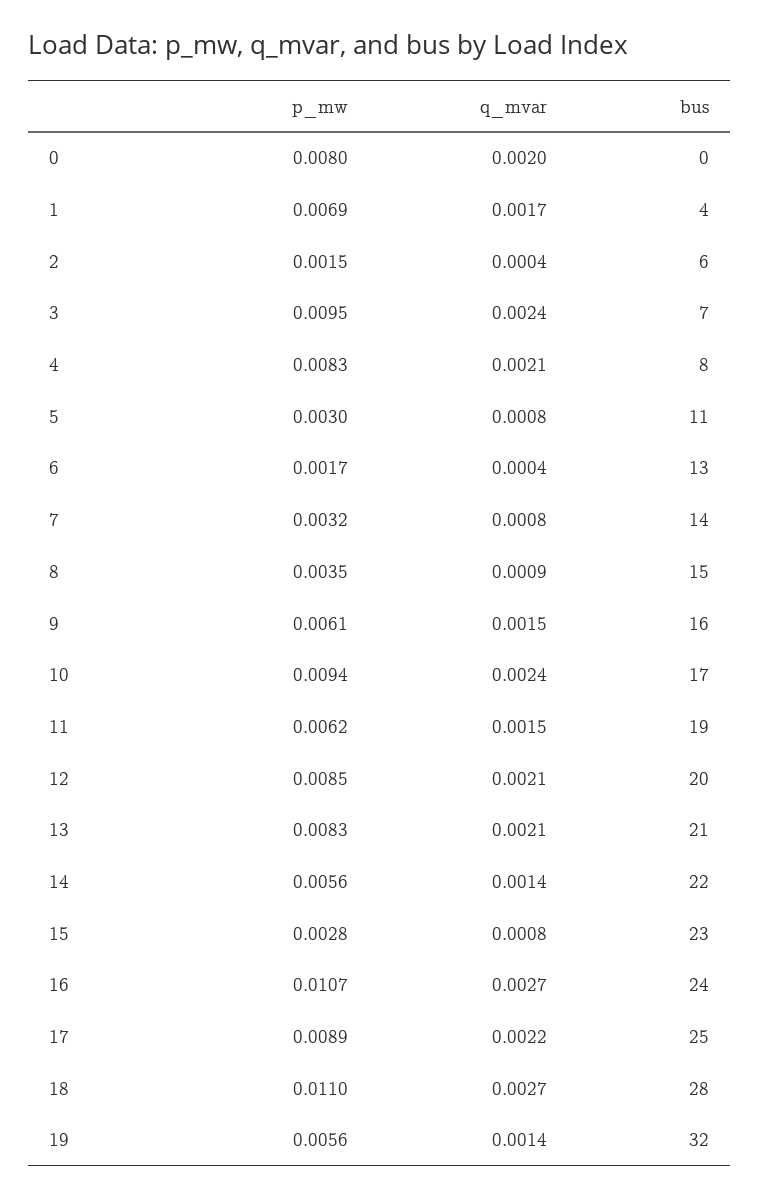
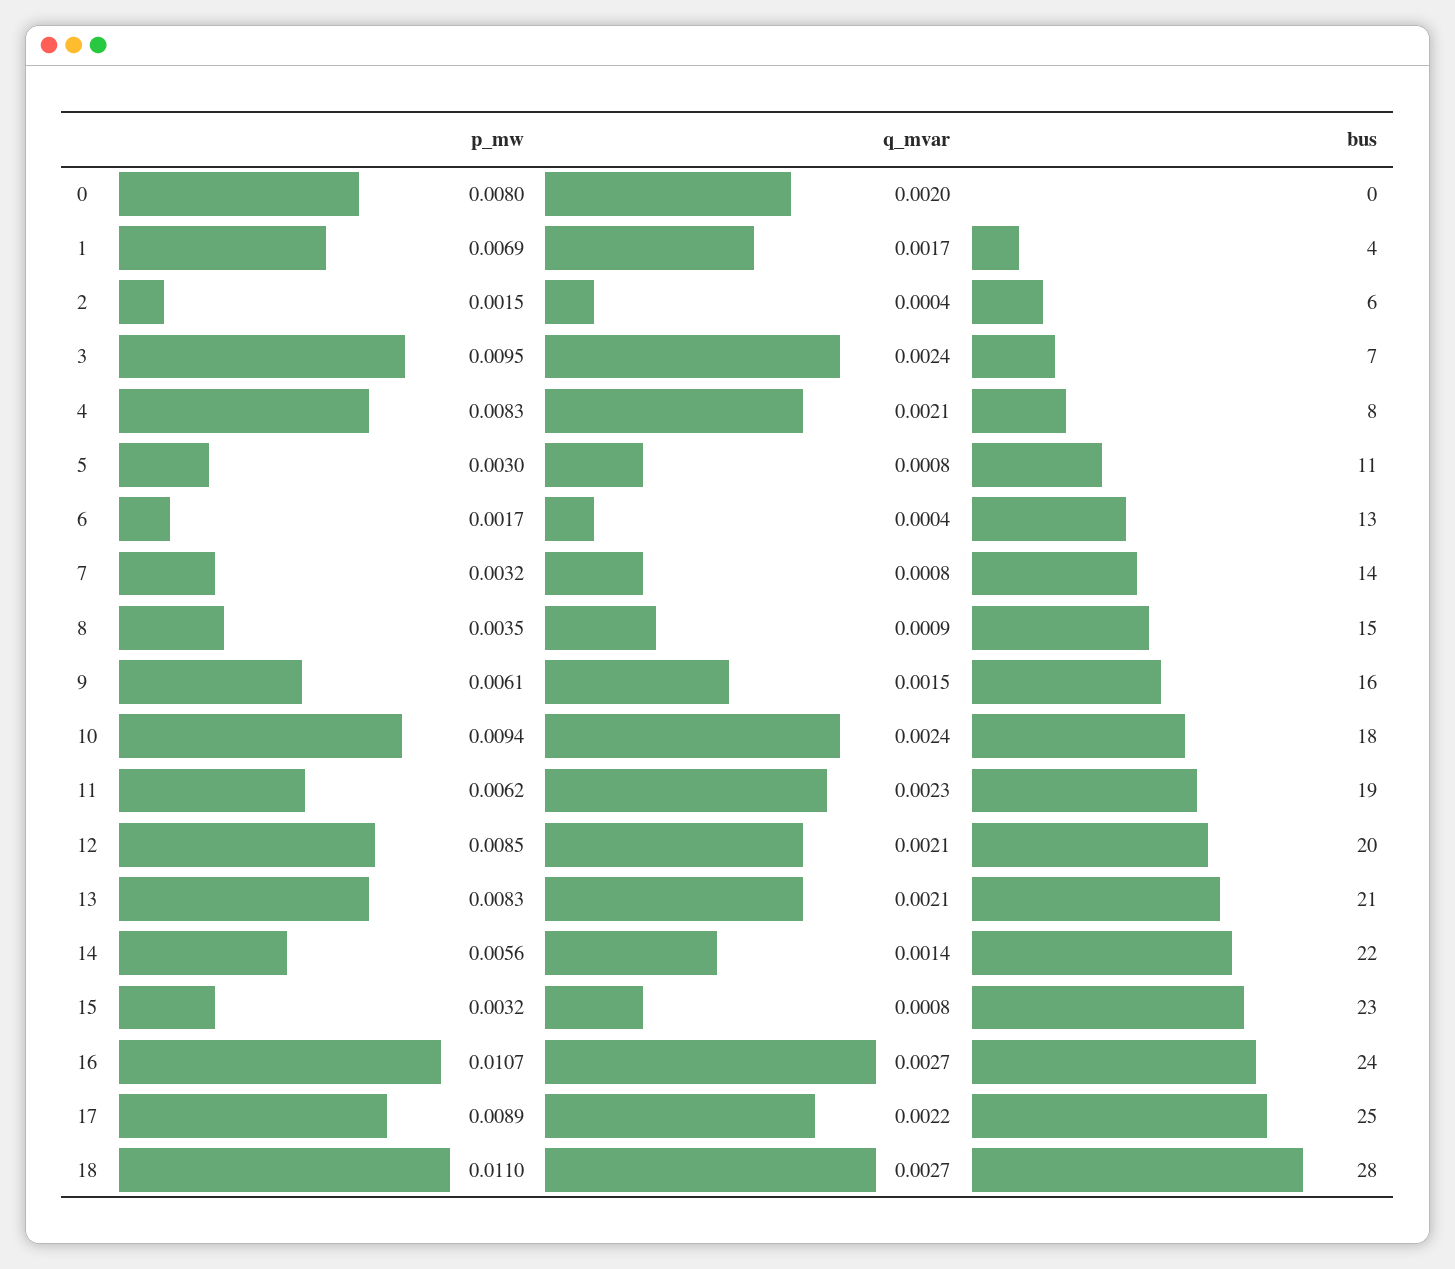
bus, 10: 17 -> 18
q_mvar, 11: 0.0015 -> 0.0023
p_mw, 15: 0.0028 -> 0.0032
p_mw, 19: 0.0056 -> none
q_mvar, 19: 0.0014 -> none
bus, 19: 32 -> none

